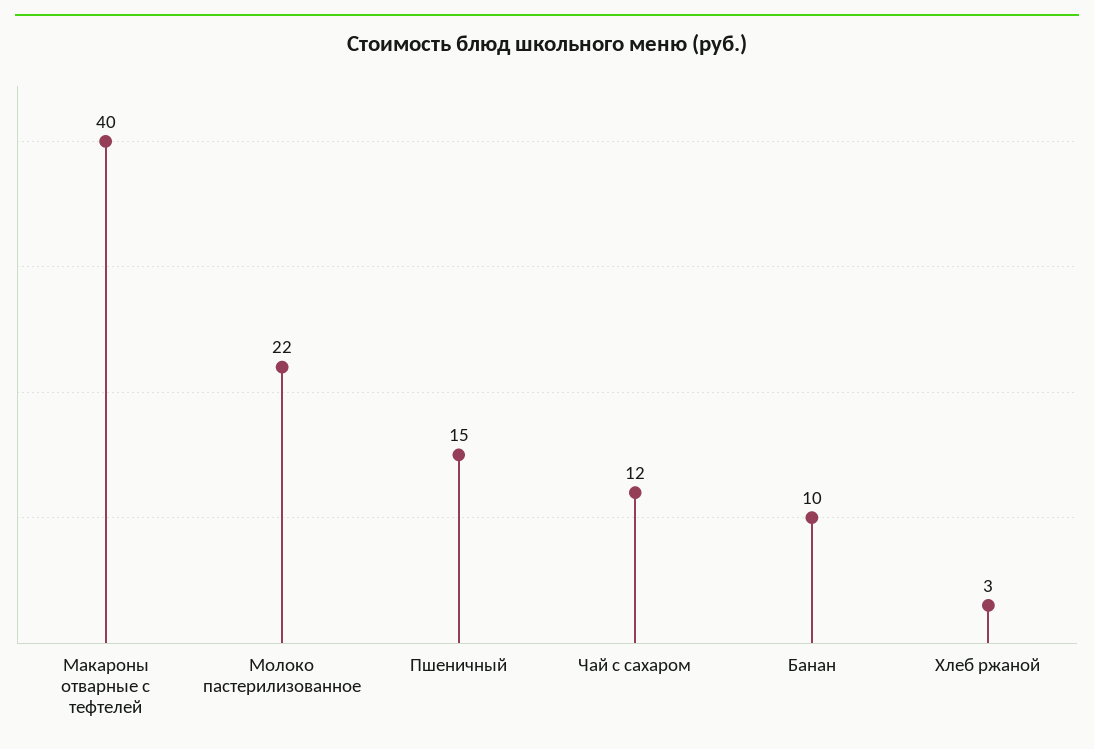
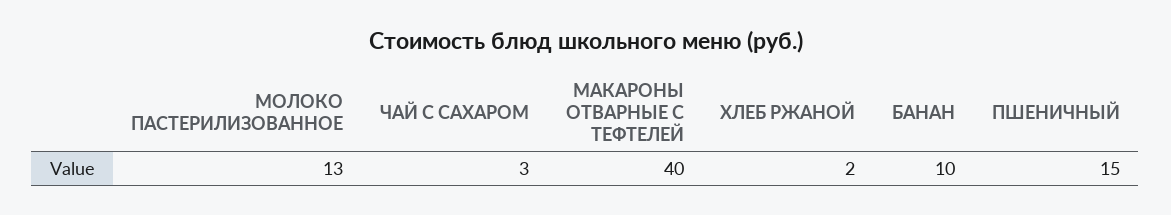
Молоко пастерилизованное: 22 -> 13
Чай с сахаром: 12 -> 3
Хлеб ржаной: 3 -> 2

